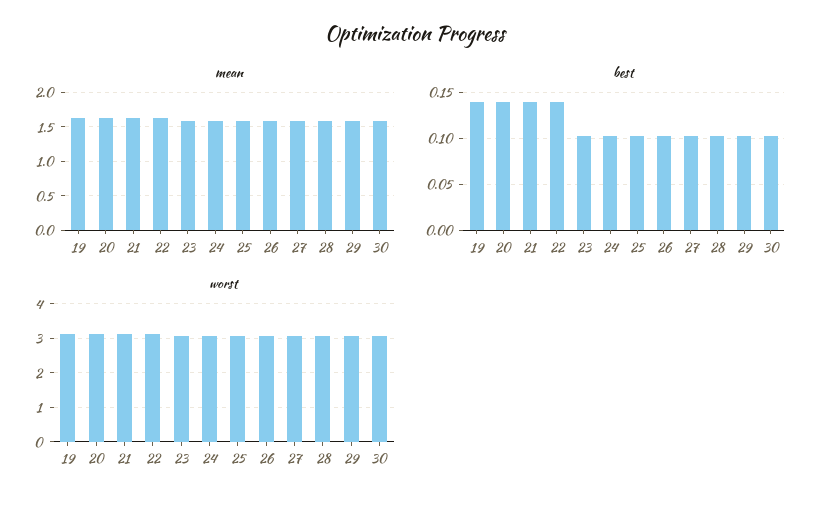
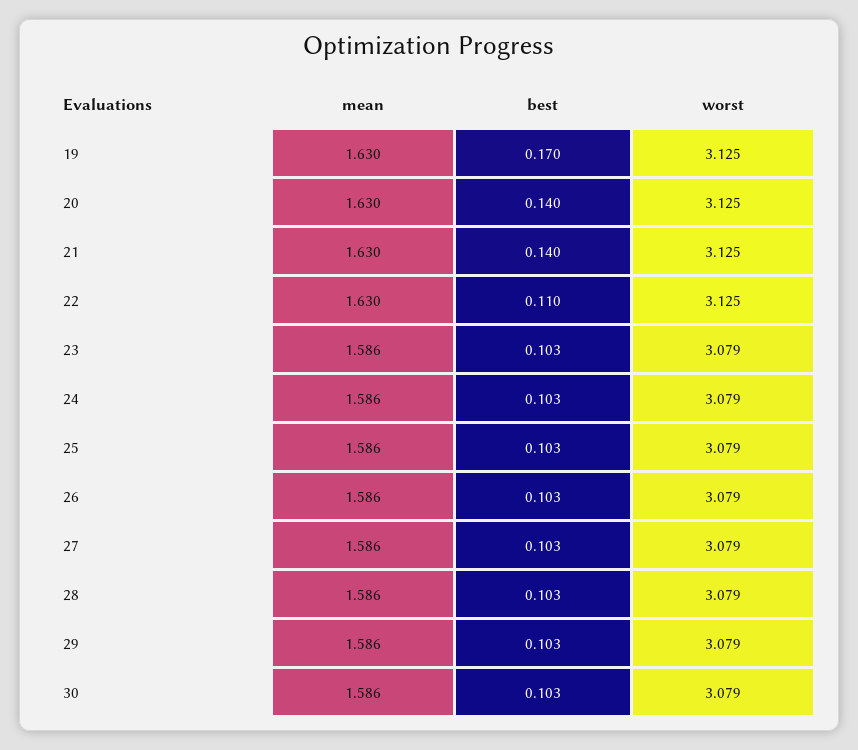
best, 19: 0.14 -> 0.17
best, 22: 0.14 -> 0.11

